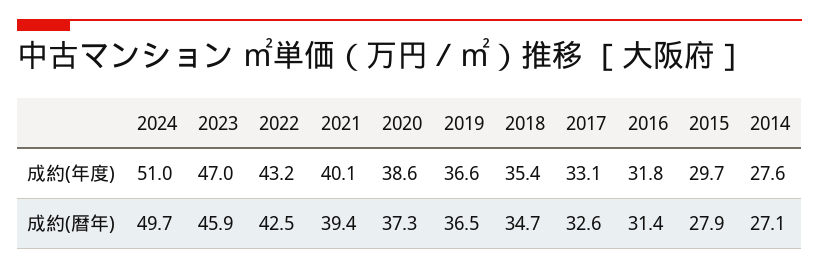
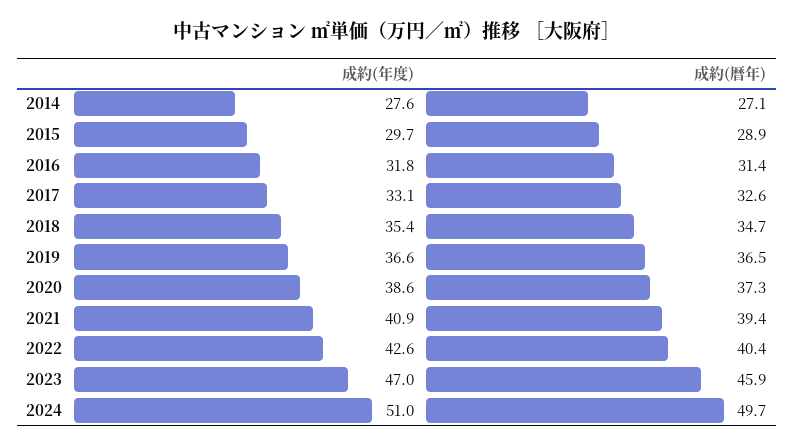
2022, 成約(年度): 43.2 -> 42.6
2021, 成約(年度): 40.1 -> 40.9
2022, 成約(暦年): 42.5 -> 40.4
2015, 成約(暦年): 27.9 -> 28.9

